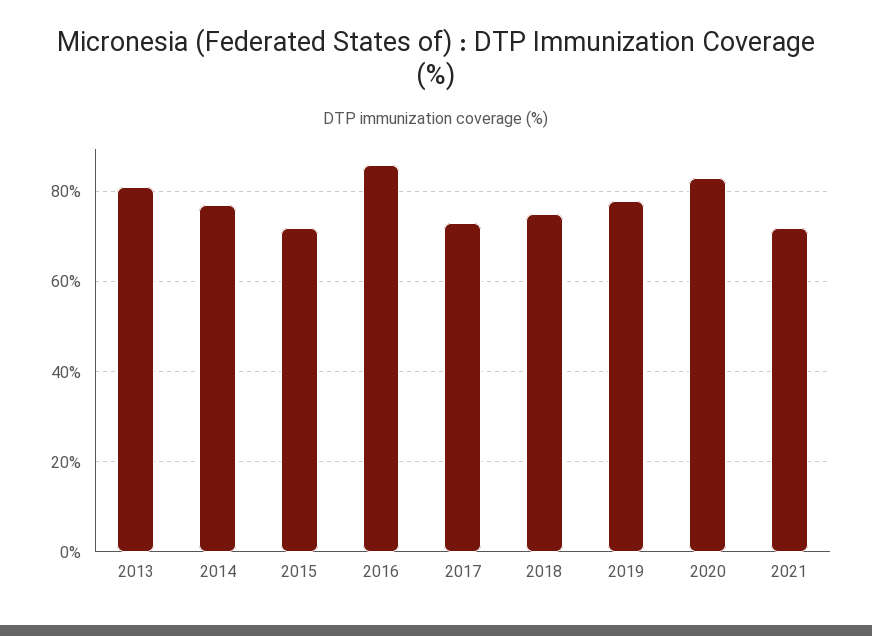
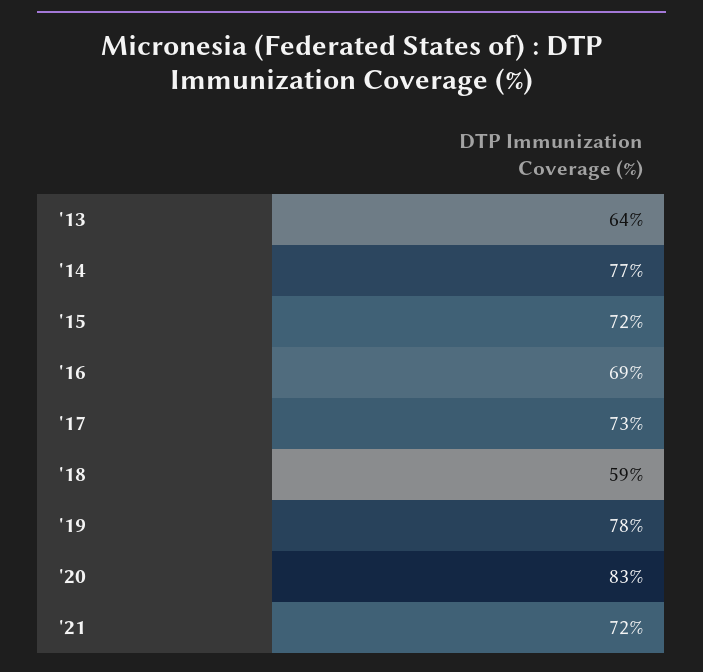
2013: 80 -> 64
2016: 85 -> 69
2018: 75 -> 59

